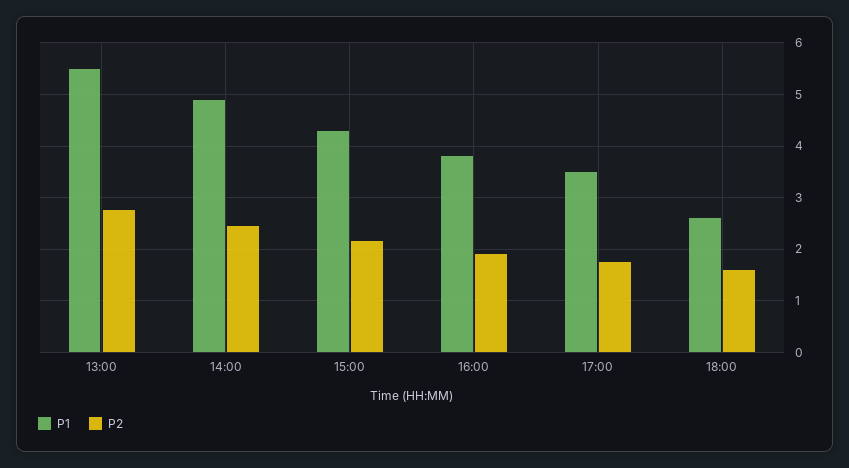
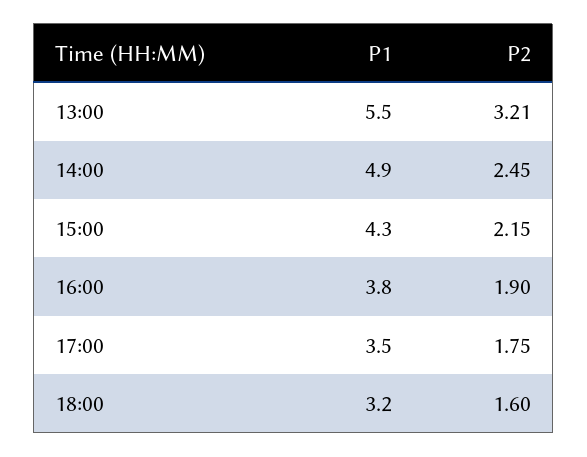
P2, 13:00: 2.8 -> 3.21
P1, 18:00: 2.6 -> 3.2

